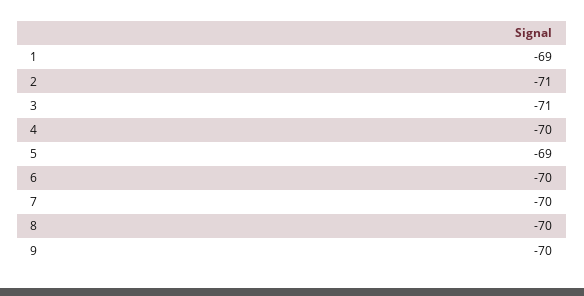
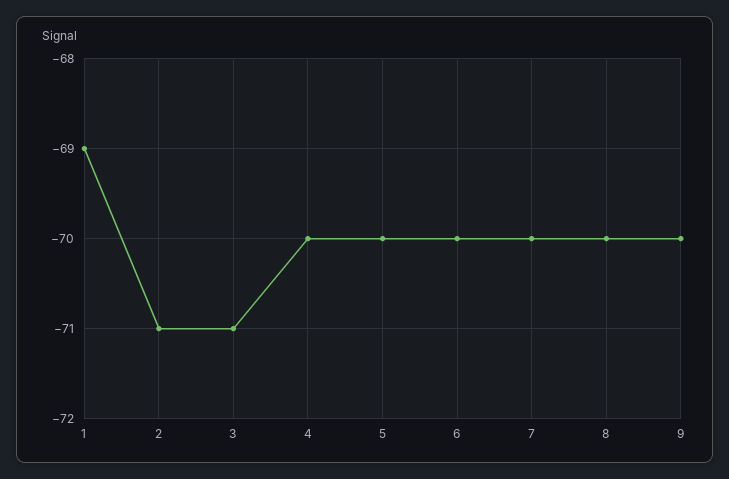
5: -69 -> -70

